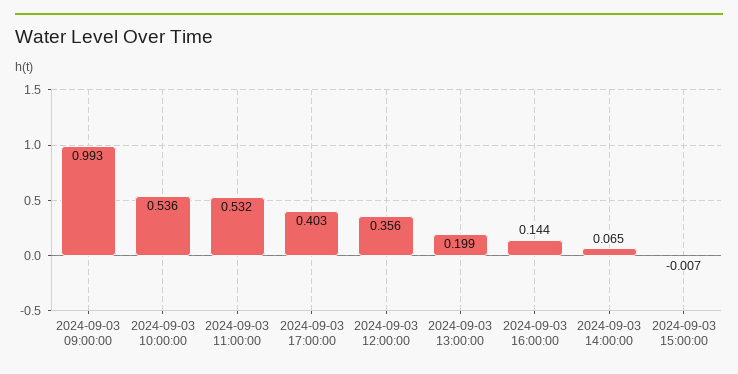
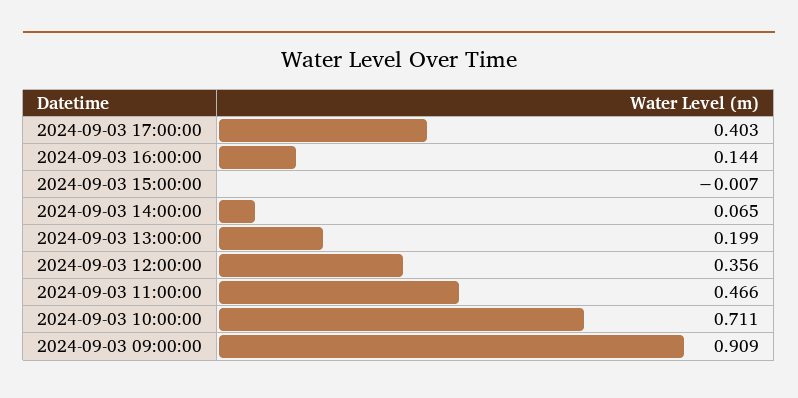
2024-09-03 09:00:00: 0.993 -> 0.909
2024-09-03 10:00:00: 0.536 -> 0.711
2024-09-03 11:00:00: 0.532 -> 0.466

